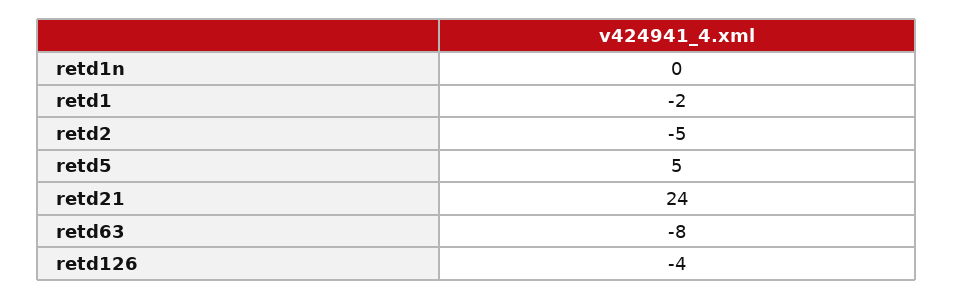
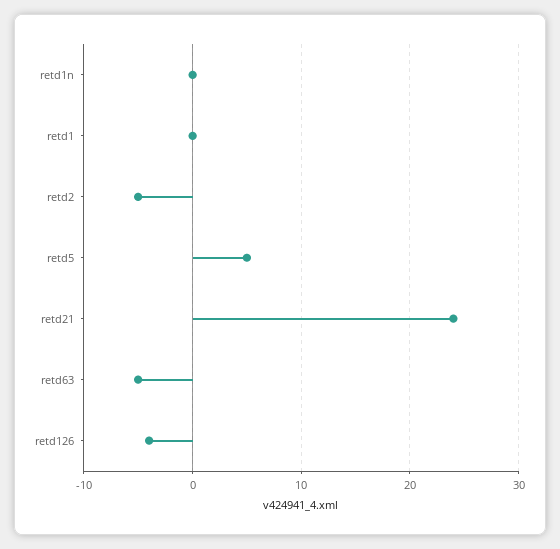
retd1: -2 -> 0
retd63: -8 -> -5

